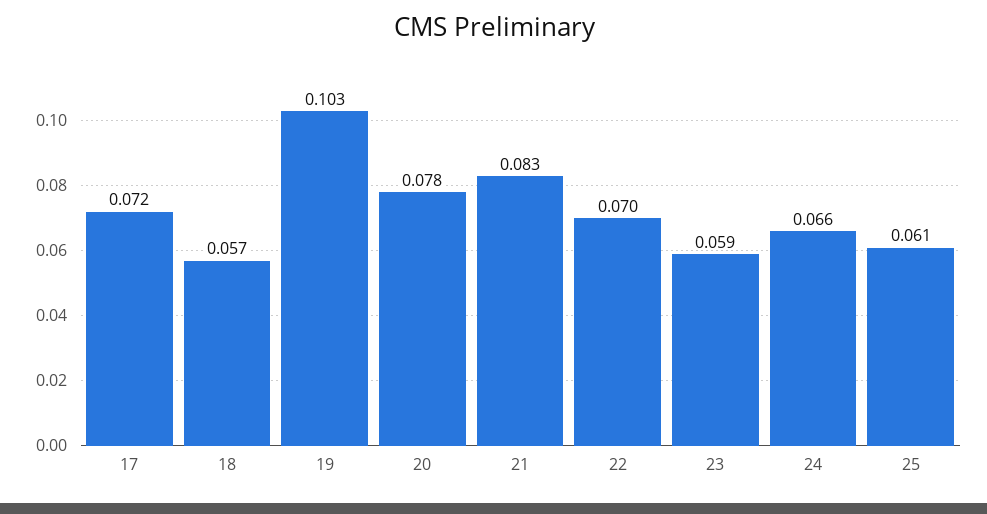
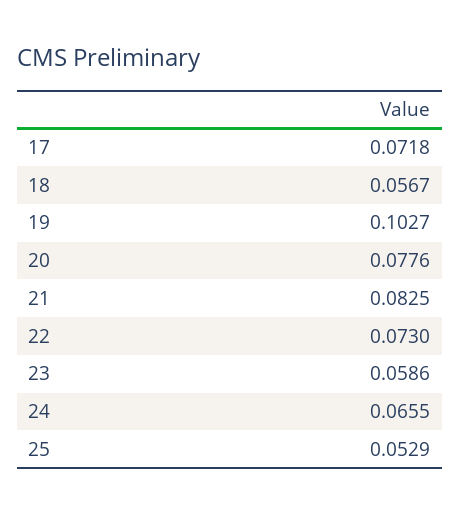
22: 0.07 -> 0.073
25: 0.061 -> 0.0529

